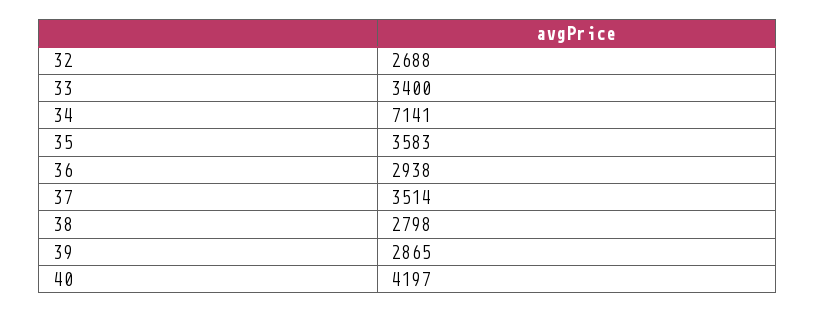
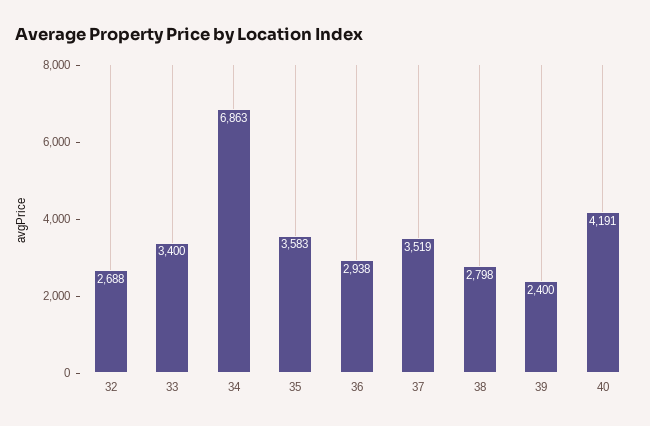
34: 7141 -> 6863
37: 3514 -> 3519
39: 2865 -> 2400
40: 4197 -> 4191

